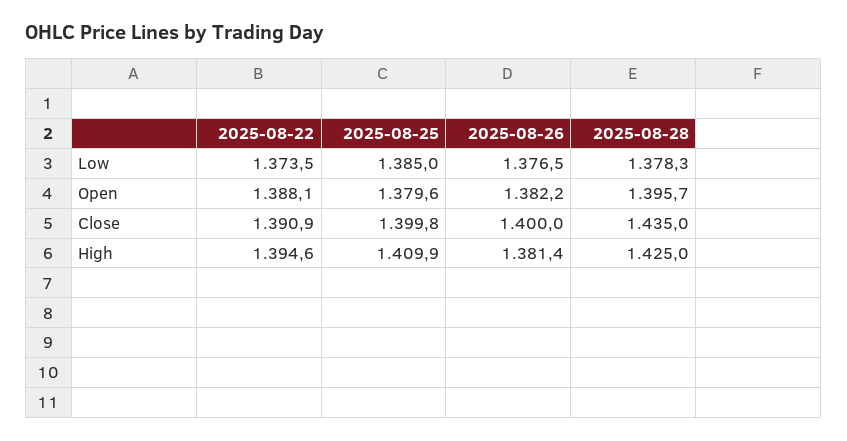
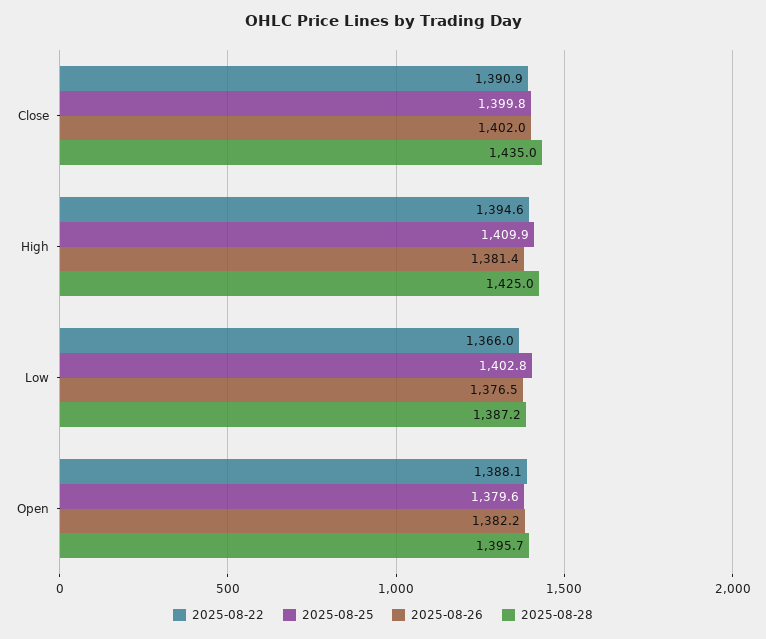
2025-08-22, Low: 1373.5 -> 1366
2025-08-25, Low: 1385 -> 1402.8
2025-08-28, Low: 1378.3 -> 1387.2
2025-08-26, Close: 1400 -> 1402

